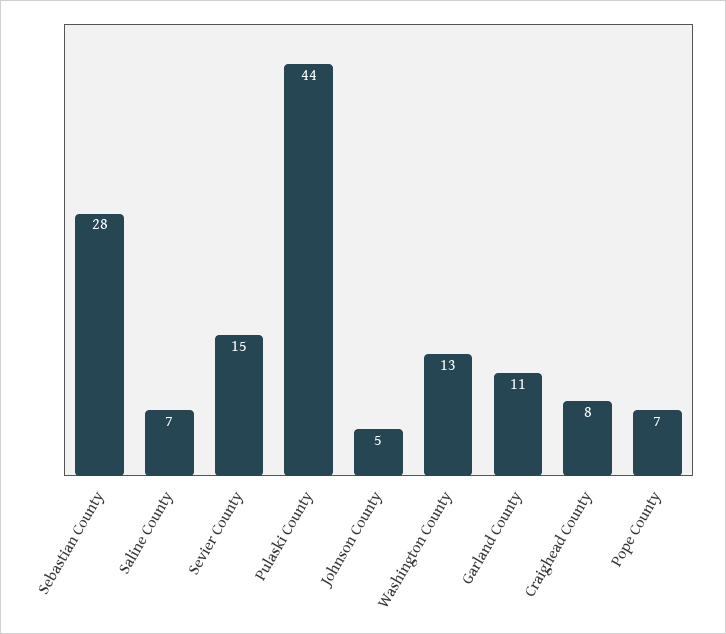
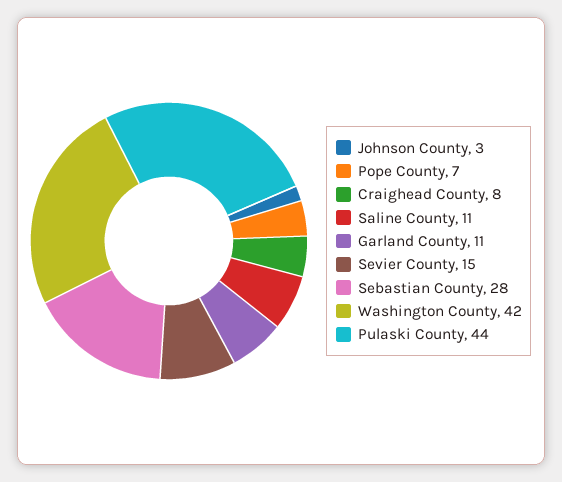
Saline County: 7 -> 11
Johnson County: 5 -> 3
Washington County: 13 -> 42

